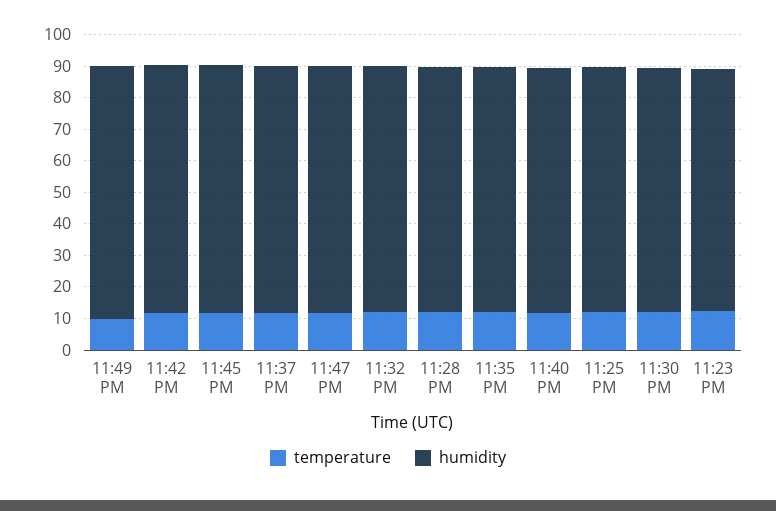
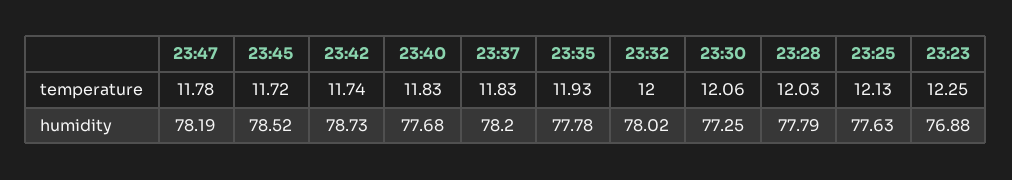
temperature, 11:49 PM: 10 -> none
humidity, 11:49 PM: 80 -> none

